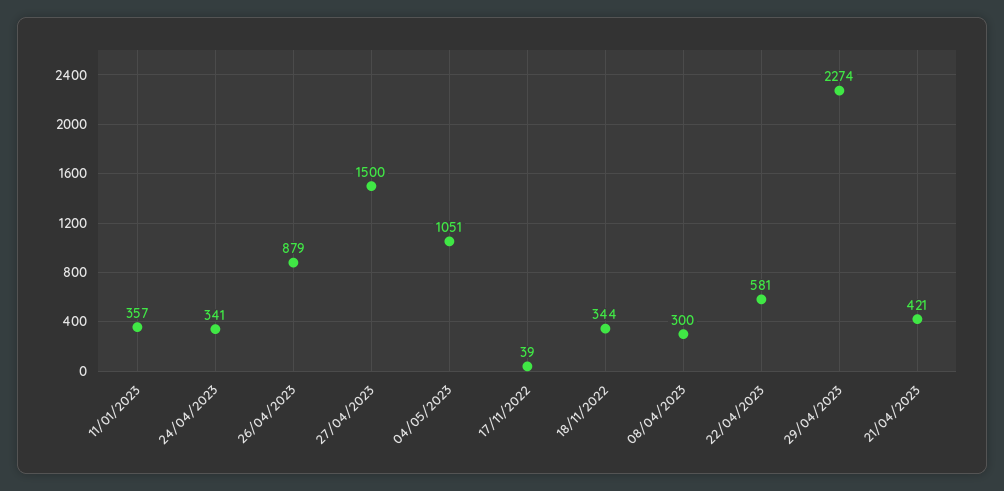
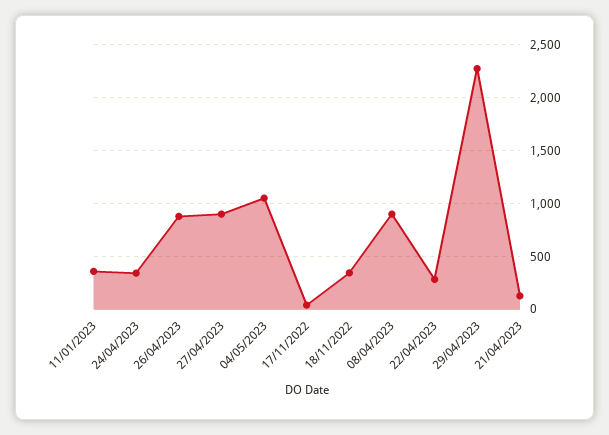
27/04/2023: 1500 -> 900
08/04/2023: 300 -> 900
22/04/2023: 581 -> 300
21/04/2023: 421 -> 100

